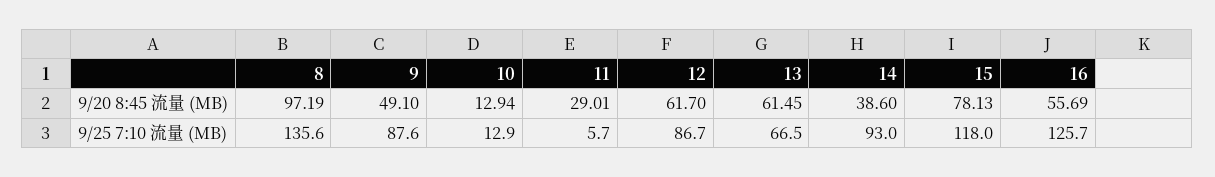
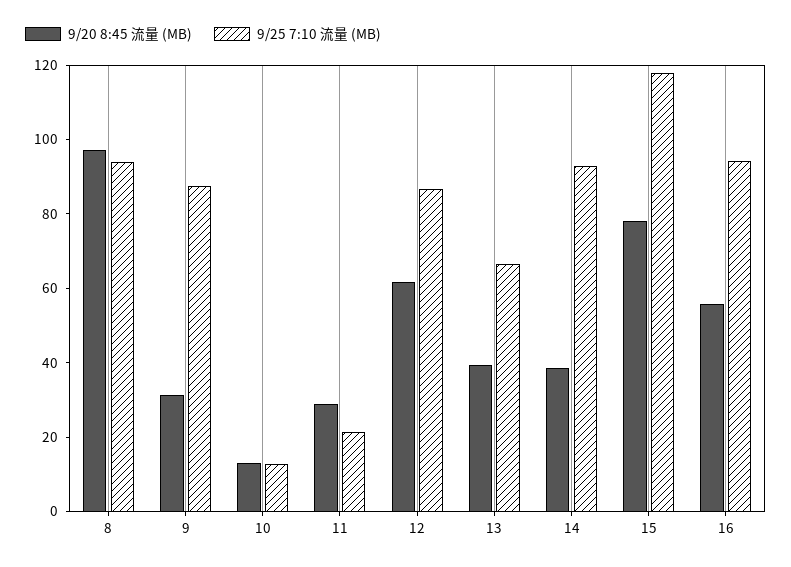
9/20 8:45 流量 (MB), 9: 49.1 -> 30
9/20 8:45 流量 (MB), 13: 61.45 -> 40
9/25 7:10 流量 (MB), 8: 135.6 -> 95
9/25 7:10 流量 (MB), 11: 5.7 -> 20
9/25 7:10 流量 (MB), 16: 125.7 -> 95

